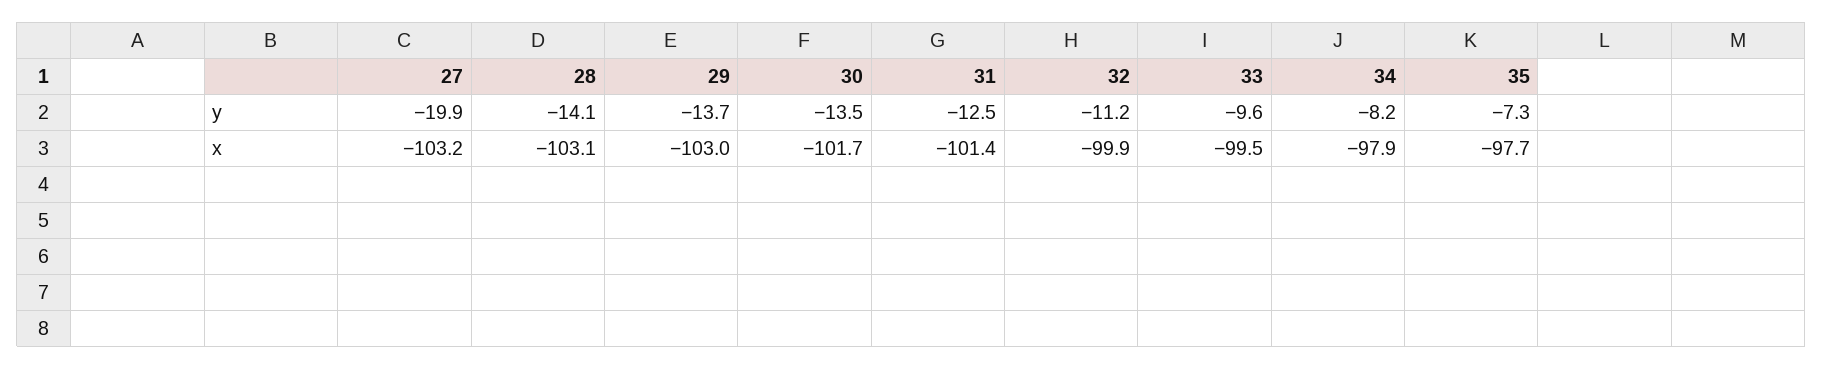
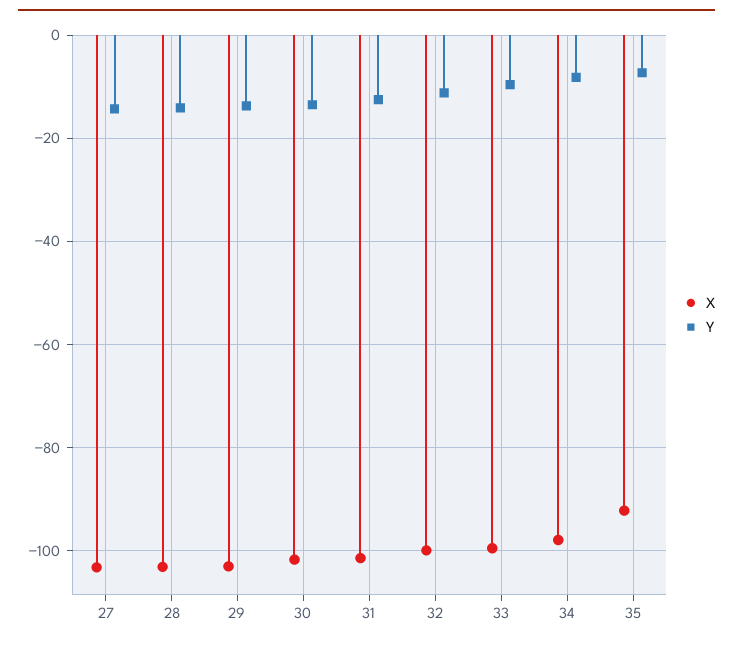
y, 27: -19.9 -> -14
x, 35: -97.7 -> -92

